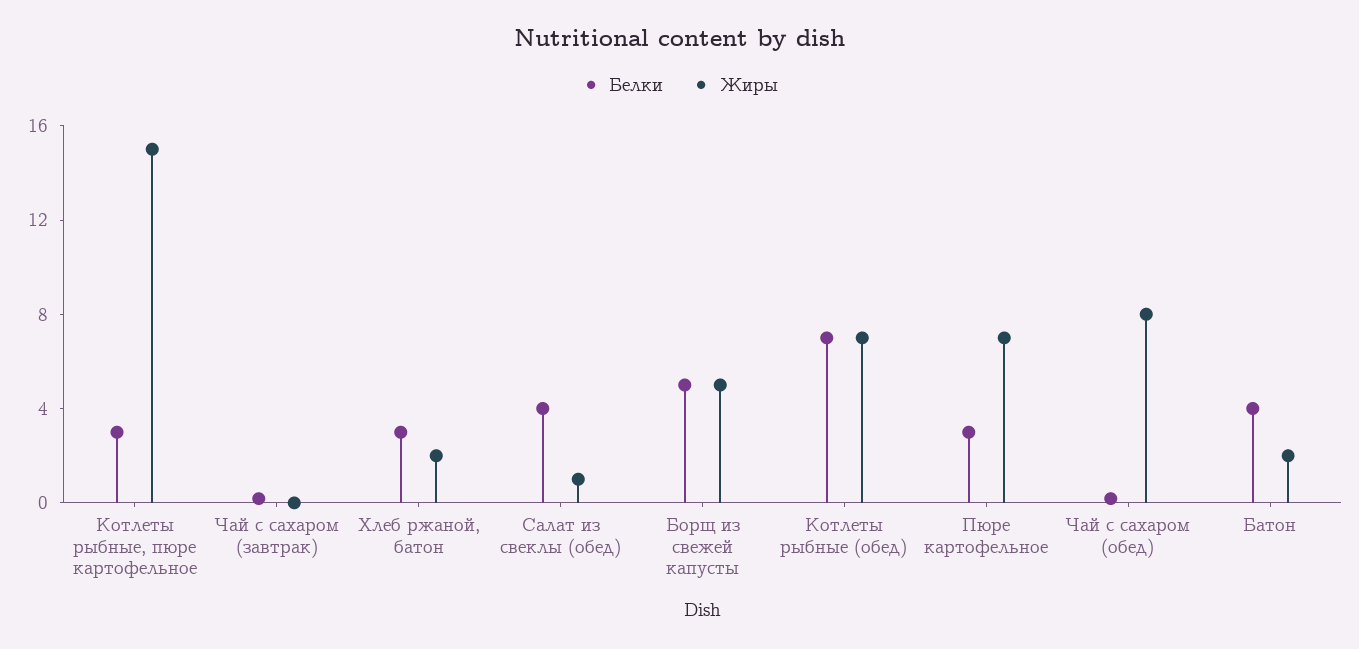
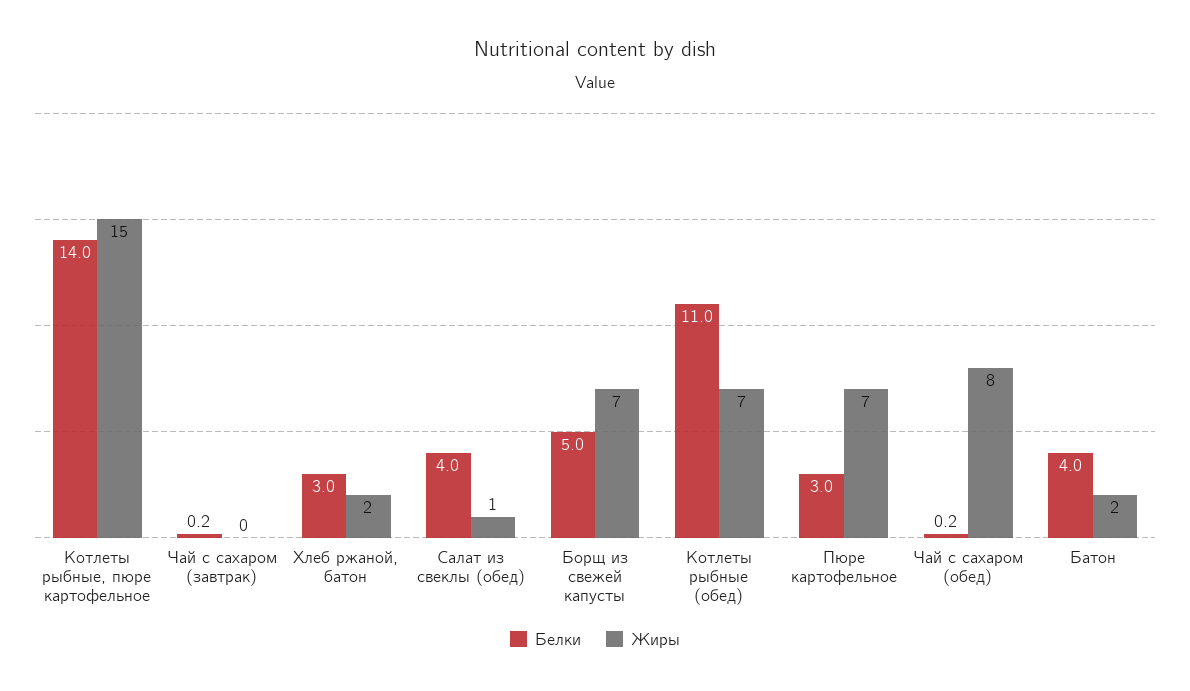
Белки, Котлеты рыбные, пюре картофельное: 3 -> 14
Жиры, Борщ из свежей капусты: 5 -> 7
Белки, Котлеты рыбные (обед): 7 -> 11

